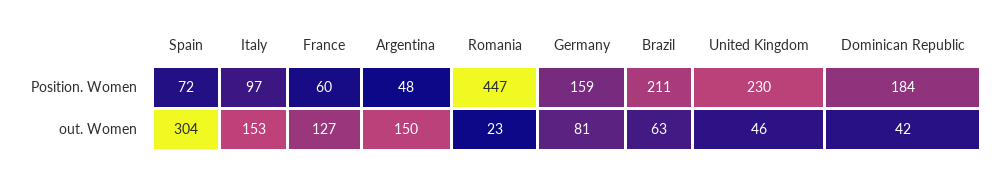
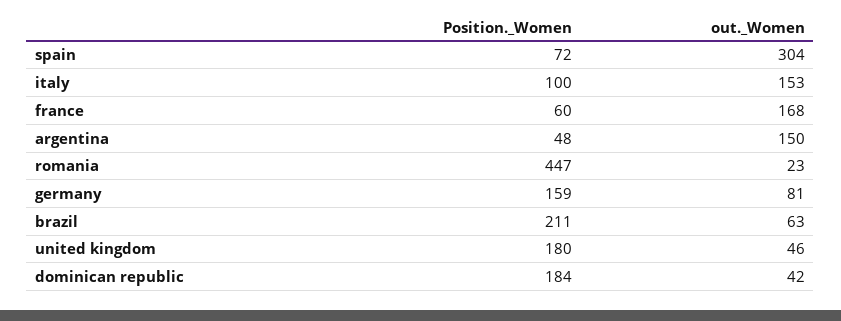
Italy, Position. Women: 97 -> 100
United Kingdom, Position. Women: 230 -> 180
France, out. Women: 127 -> 168

